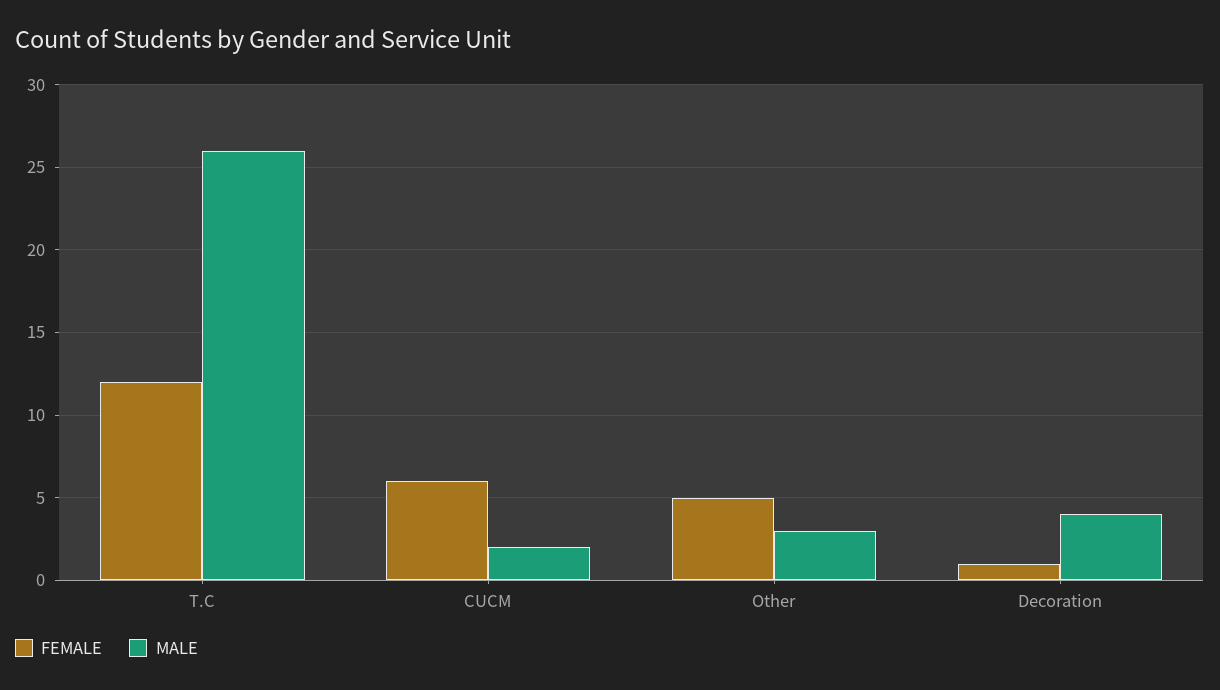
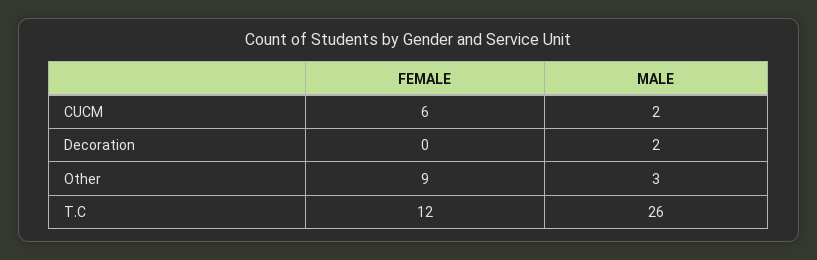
FEMALE, Other: 5 -> 9
FEMALE, Decoration: 1 -> 0
MALE, Decoration: 4 -> 2

